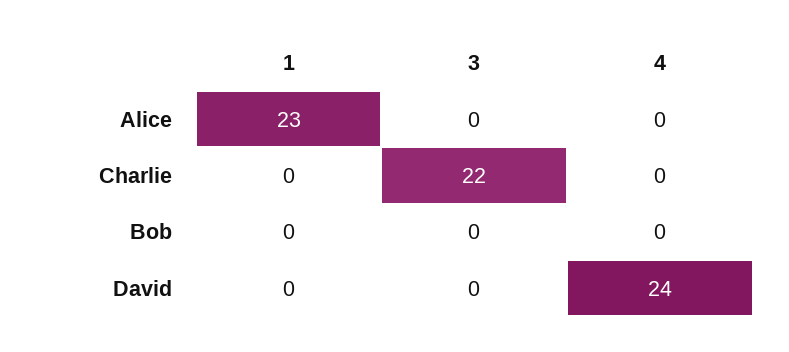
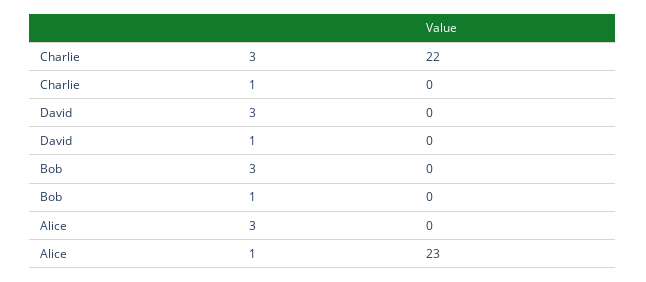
4, Alice: 0 -> none
4, Charlie: 0 -> none
4, Bob: 0 -> none
4, David: 24 -> none

